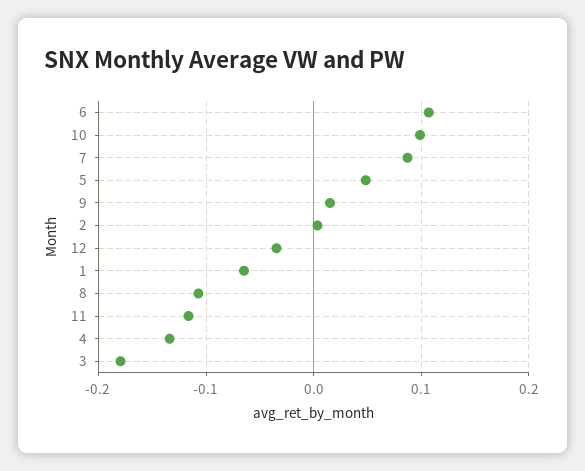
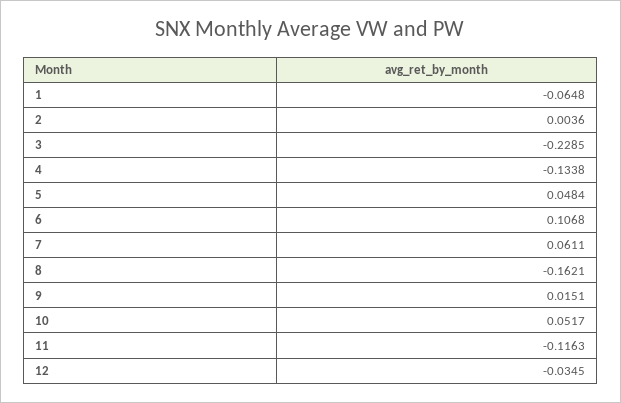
10: 0.1 -> 0.0517
7: 0.09 -> 0.0611
8: -0.11 -> -0.1621
3: -0.18 -> -0.2285

